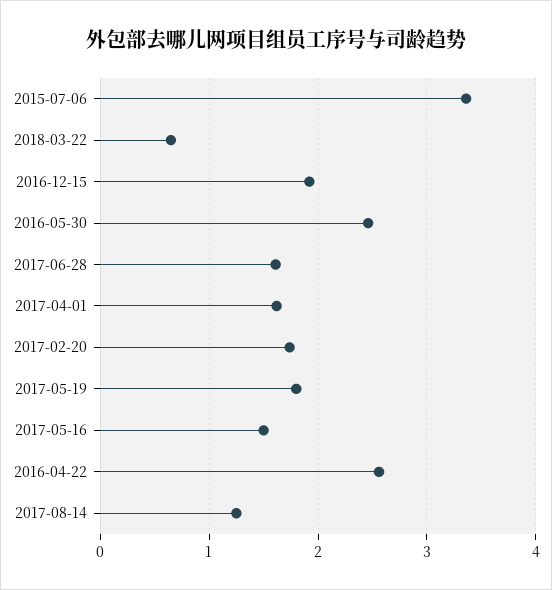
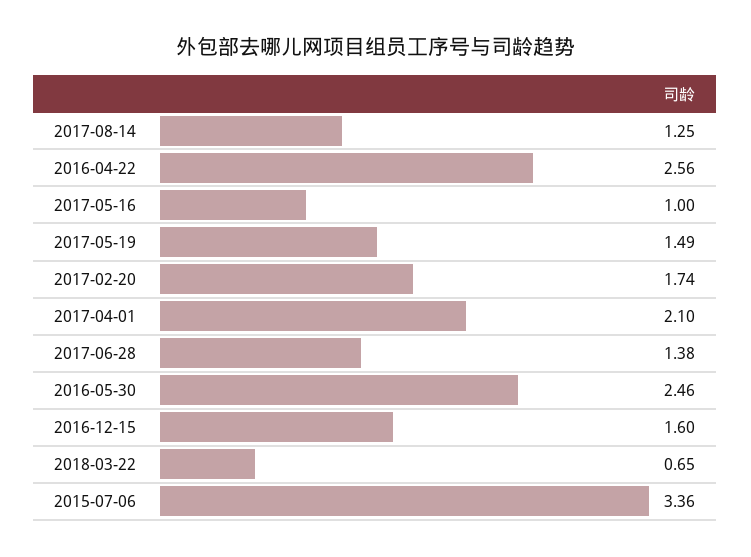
2016-12-15: 1.9 -> 1.6
2017-06-28: 1.6 -> 1.38
2017-04-01: 1.6 -> 2.1
2017-05-19: 1.8 -> 1.49
2017-05-16: 1.5 -> 1

